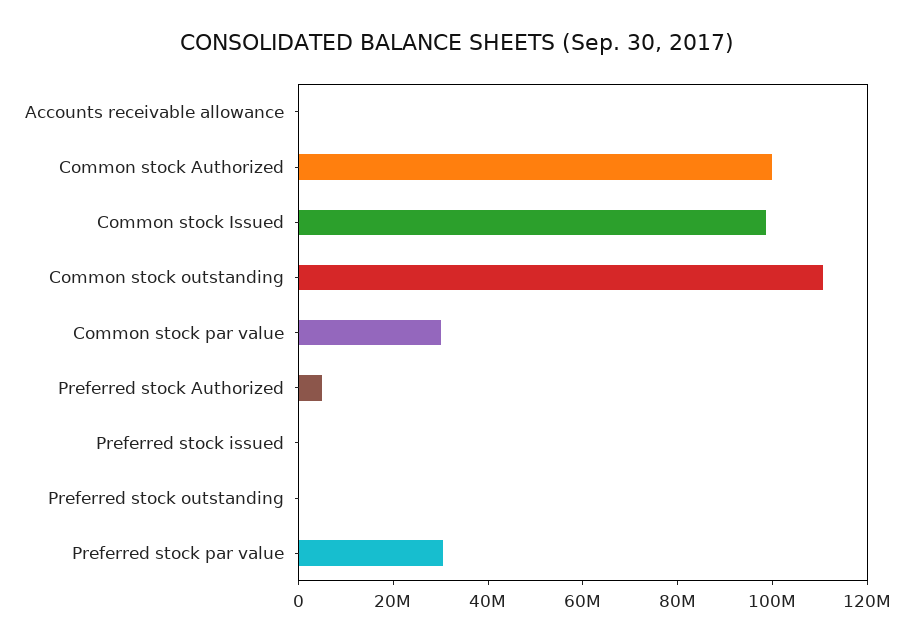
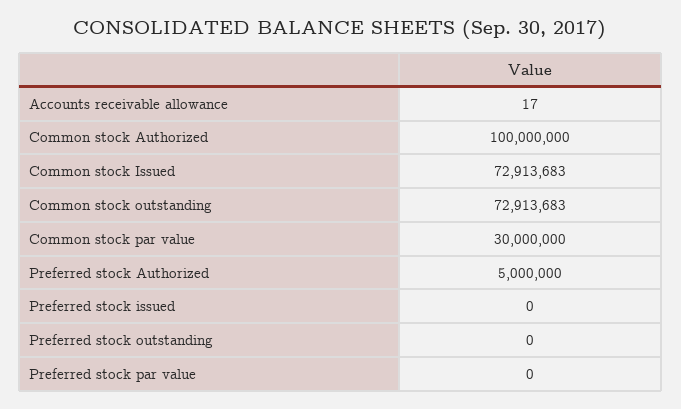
Common stock Issued: 100000000 -> 72913683
Common stock outstanding: 110000000 -> 72913683
Preferred stock par value: 30000000 -> 0

